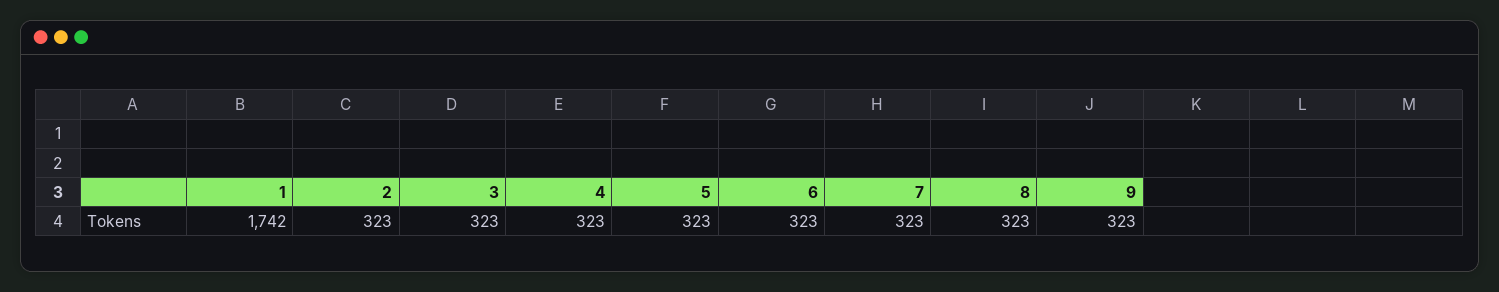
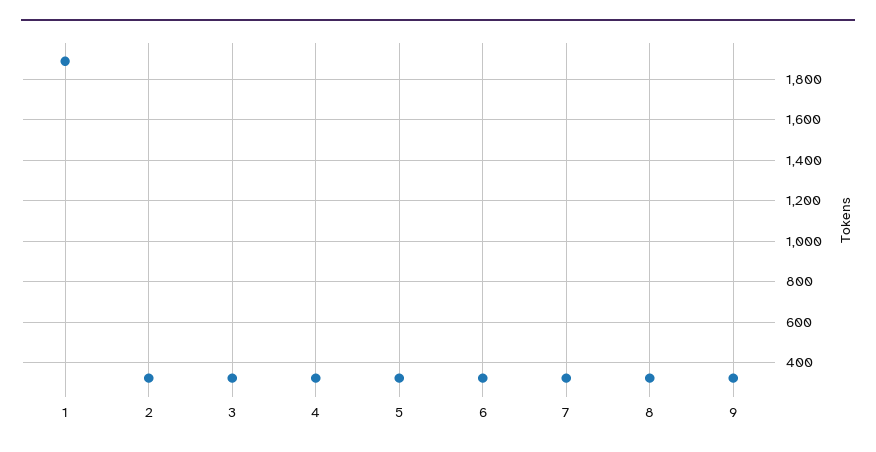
1: 1742 -> 1900

